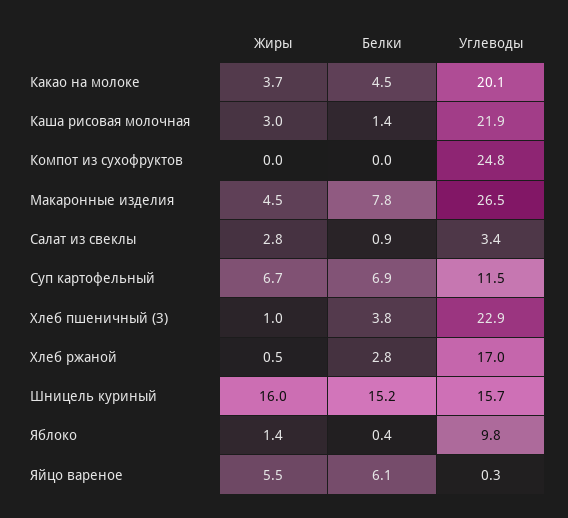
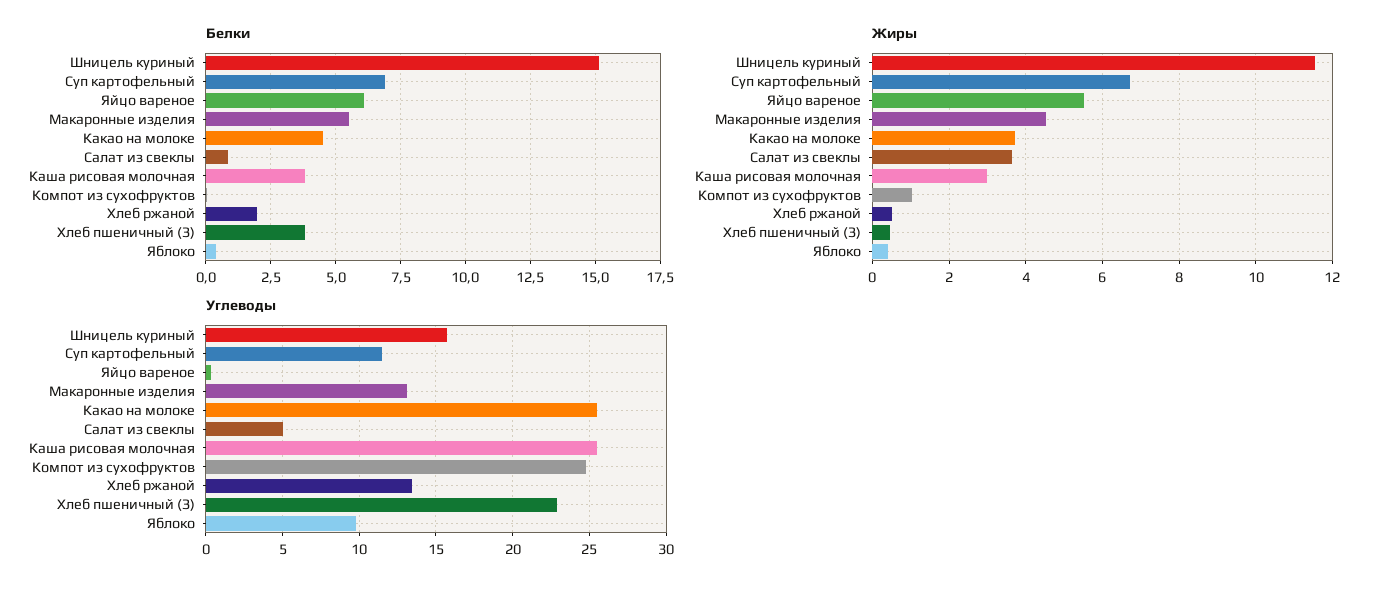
Углеводы, Какао на молоке: 20.1 -> 25.5
Белки, Каша рисовая молочная: 1.4 -> 3.75
Углеводы, Каша рисовая молочная: 21.9 -> 25.5
Жиры, Компот из сухофруктов: 0 -> 1
Белки, Макаронные изделия: 7.8 -> 5.5
Углеводы, Макаронные изделия: 26.5 -> 13
Жиры, Салат из свеклы: 2.8 -> 3.6
Углеводы, Салат из свеклы: 3.4 -> 5
Жиры, Хлеб пшеничный (З): 1 -> 0.4
Белки, Хлеб ржаной: 2.8 -> 2
Углеводы, Хлеб ржаной: 17 -> 13.5
Жиры, Шницель куриный: 16 -> 11.6
Жиры, Яблоко: 1.4 -> 0.4

